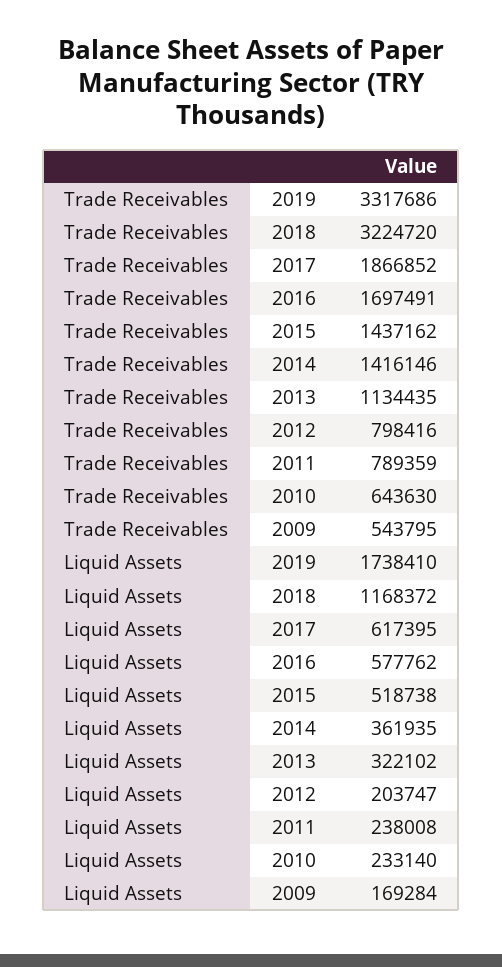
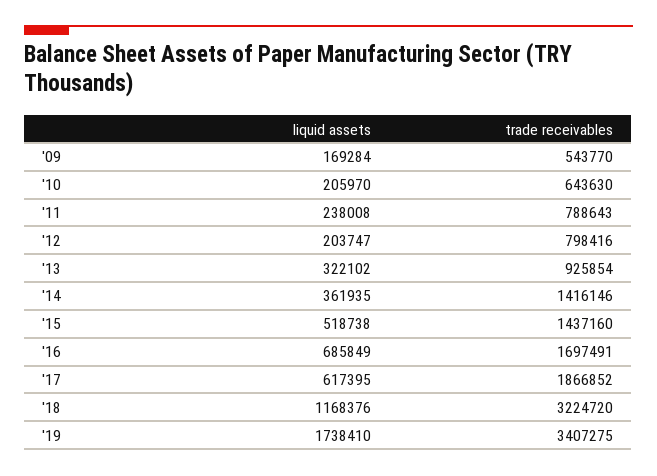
Trade Receivables, 2019: 3317686 -> 3407275
Trade Receivables, 2015: 1437162 -> 1437160
Trade Receivables, 2013: 1134435 -> 925854
Trade Receivables, 2011: 789359 -> 788643
Trade Receivables, 2009: 543795 -> 543770
Liquid Assets, 2018: 1168372 -> 1168376
Liquid Assets, 2016: 577762 -> 685849
Liquid Assets, 2010: 233140 -> 205970

